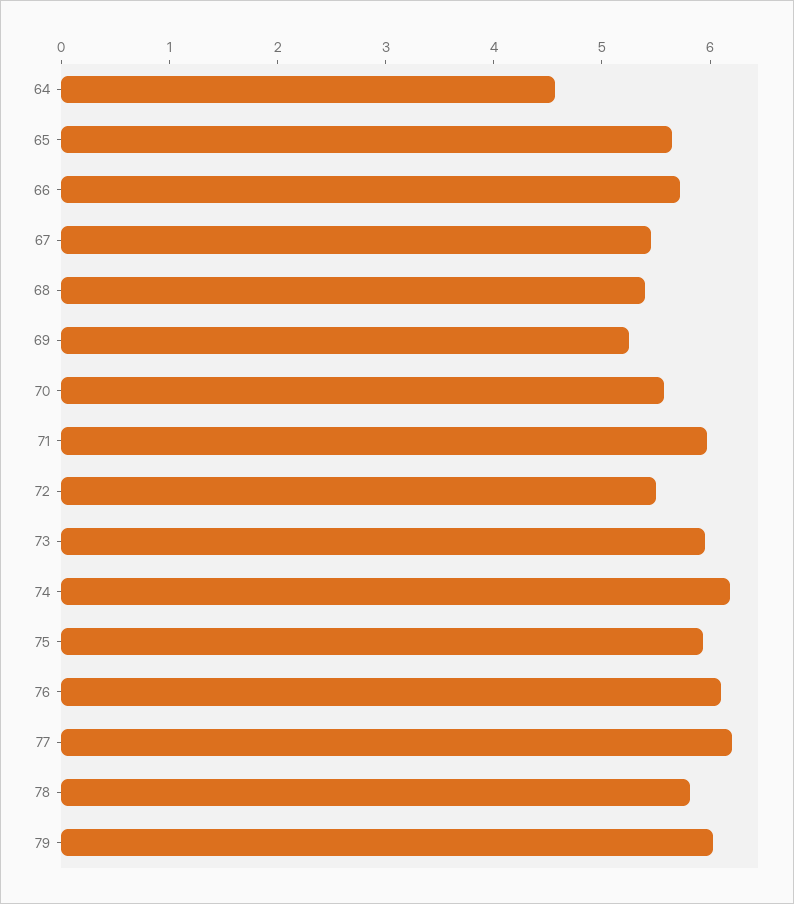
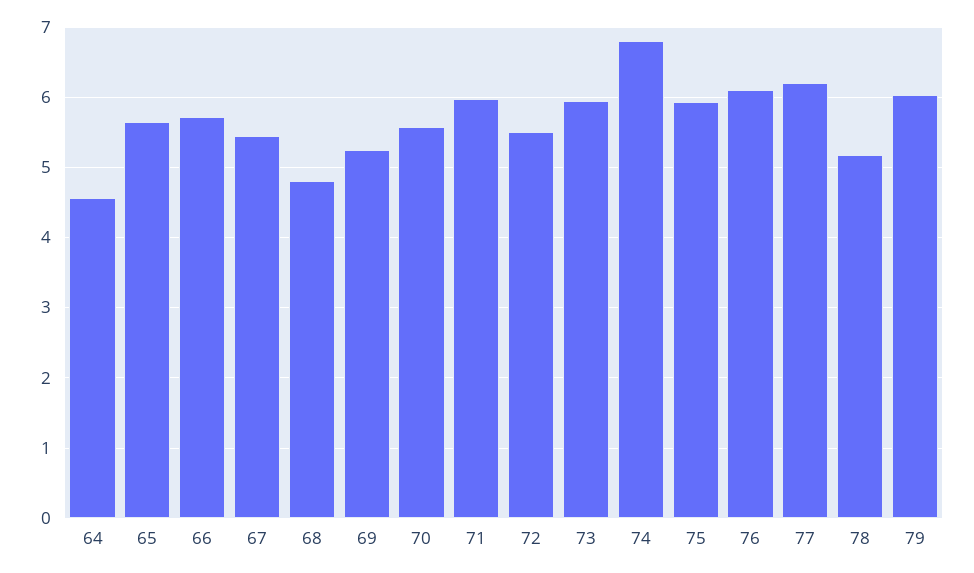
68: 5.4 -> 4.8
74: 6.2 -> 6.8
78: 5.8 -> 5.2

